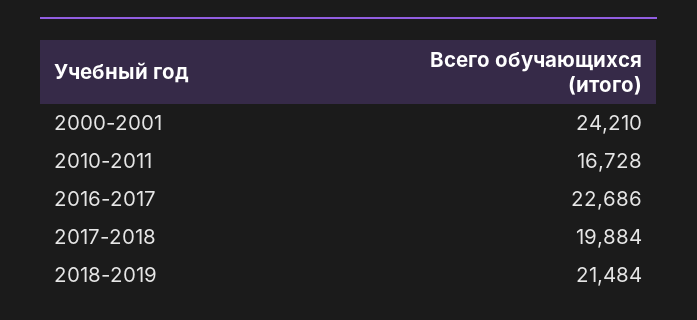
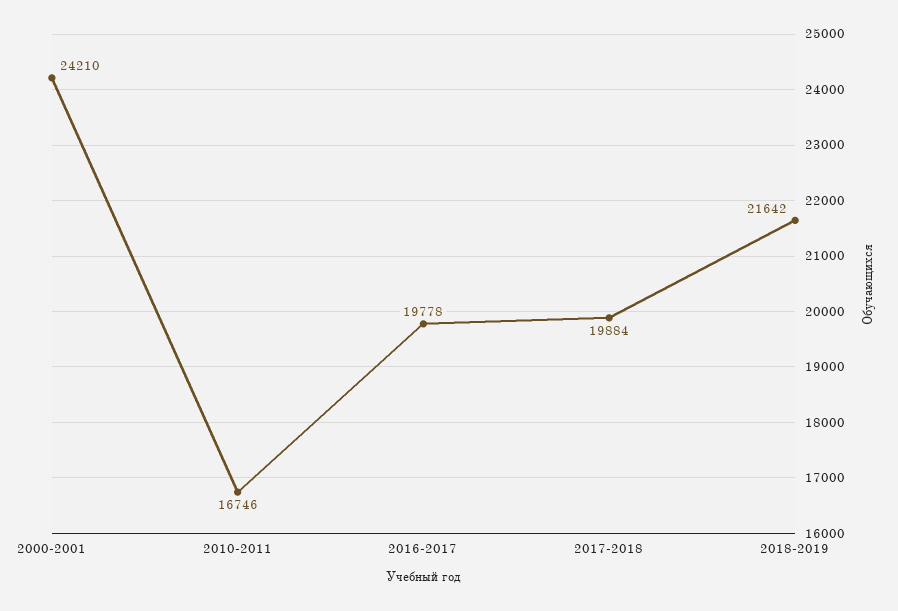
2010-2011: 16728 -> 16746
2016-2017: 22686 -> 19778
2018-2019: 21484 -> 21642

